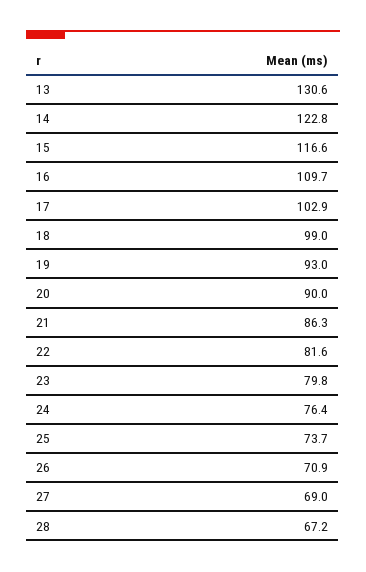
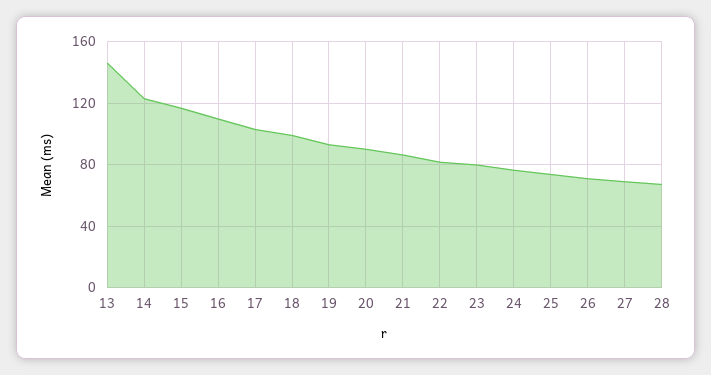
13: 130.6 -> 145

